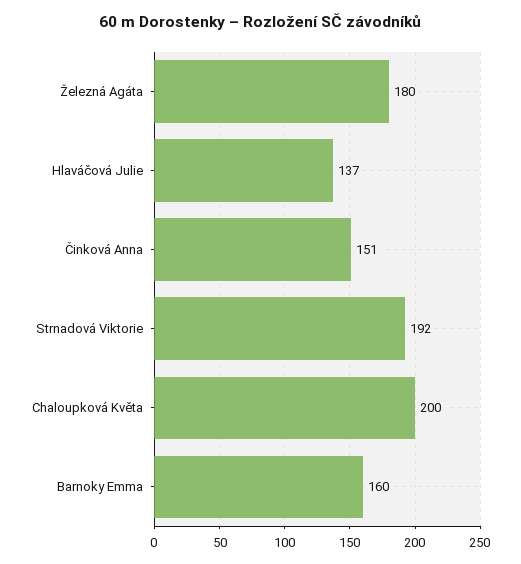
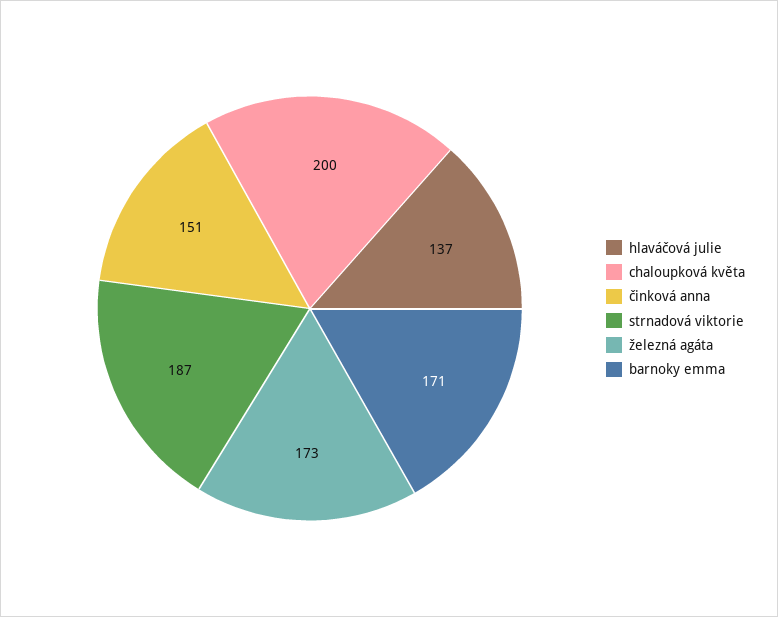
Železná Agáta: 180 -> 173
Strnadová Viktorie: 192 -> 187
Barnoky Emma: 160 -> 171

